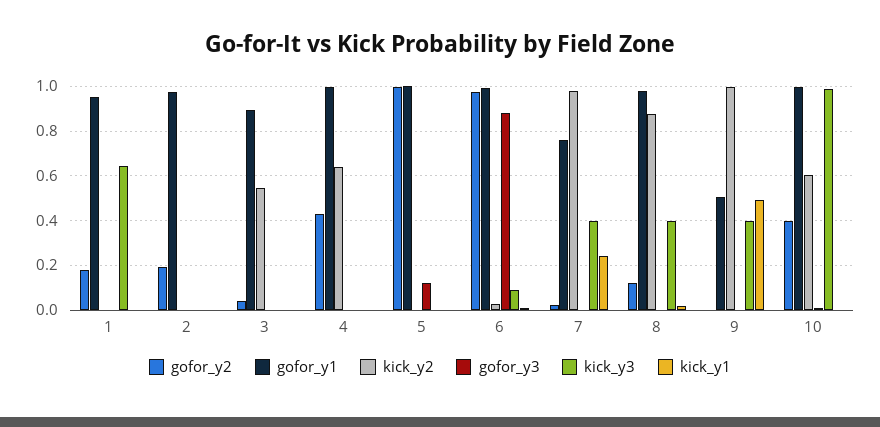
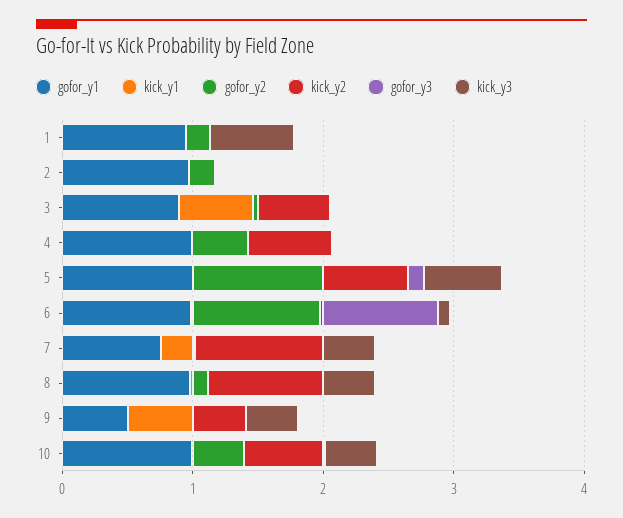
kick_y1, 3: 0 -> 0.6
kick_y2, 5: 0 -> 0.6
kick_y3, 5: 0 -> 0.6
kick_y2, 9: 1 -> 0.4
kick_y3, 10: 1 -> 0.4

